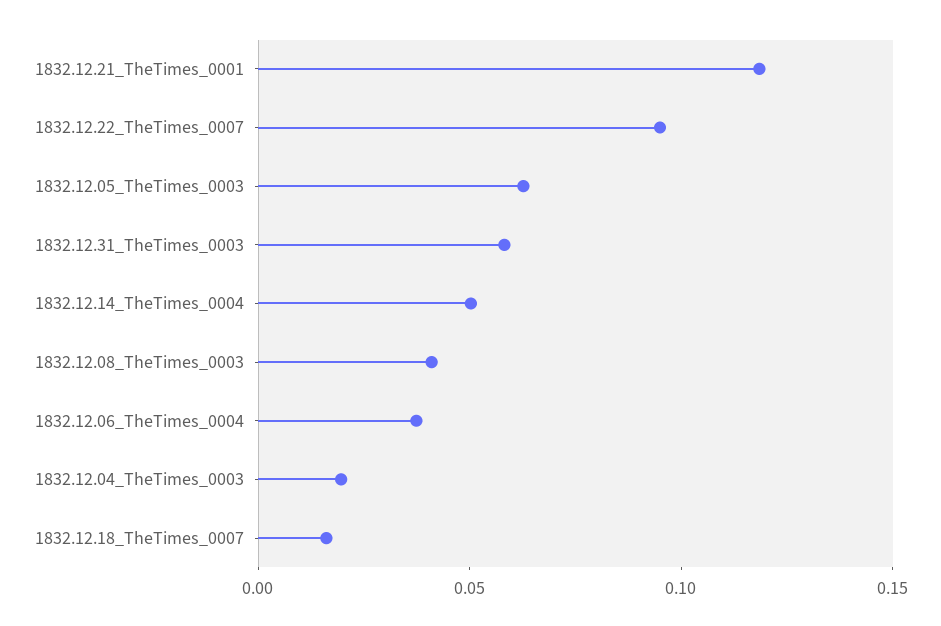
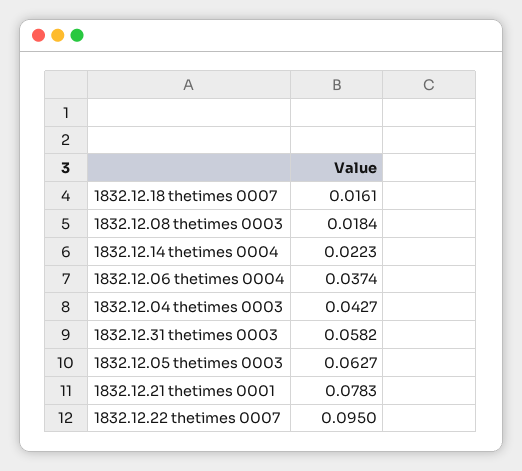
1832.12.21_TheTimes_0001: 0.12 -> 0.0783
1832.12.14_TheTimes_0004: 0.05 -> 0.0223
1832.12.08_TheTimes_0003: 0.04 -> 0.0184
1832.12.04_TheTimes_0003: 0.02 -> 0.0427

